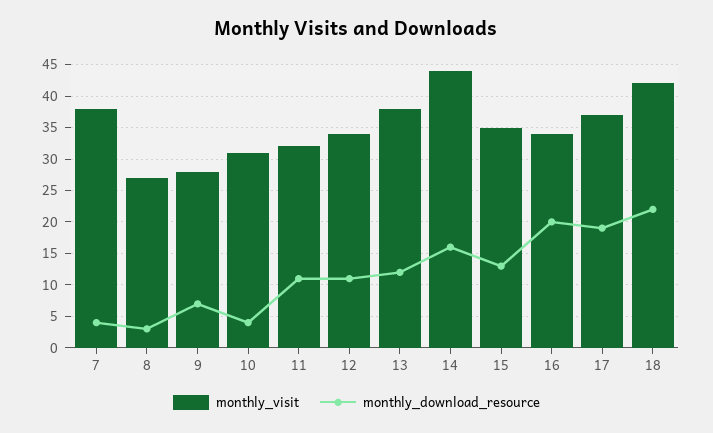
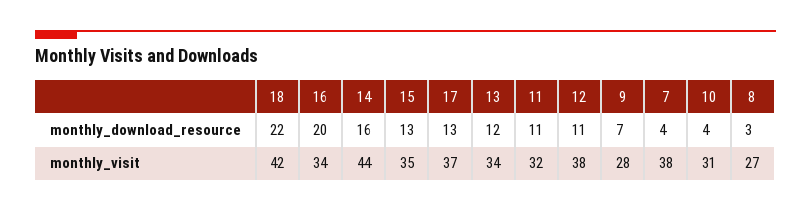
monthly_visit, 12: 34 -> 38
monthly_visit, 13: 38 -> 34
monthly_download_resource, 17: 19 -> 13

